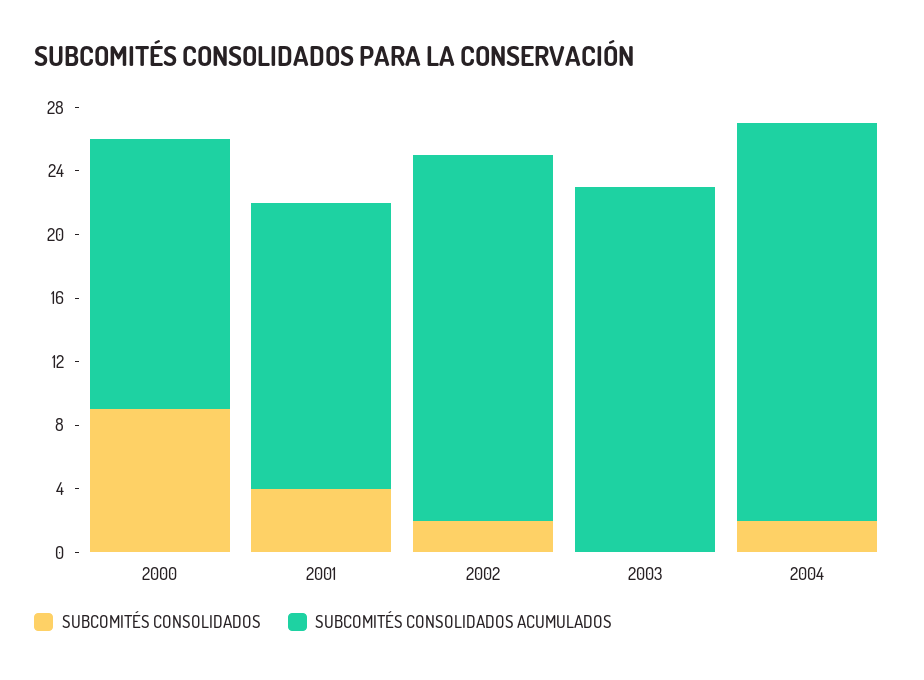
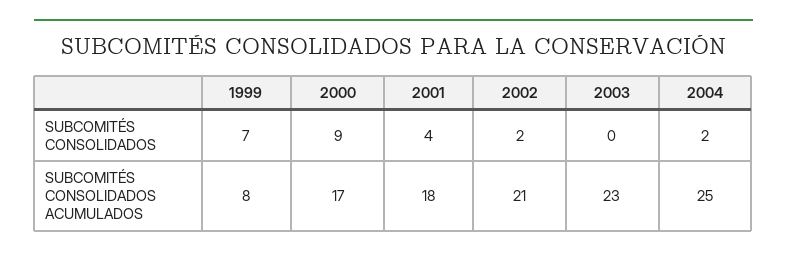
SUBCOMITÉS CONSOLIDADOS ACUMULADOS, 2002: 23 -> 21
SUBCOMITÉS CONSOLIDADOS, 1999: none -> 7
SUBCOMITÉS CONSOLIDADOS ACUMULADOS, 1999: none -> 8

